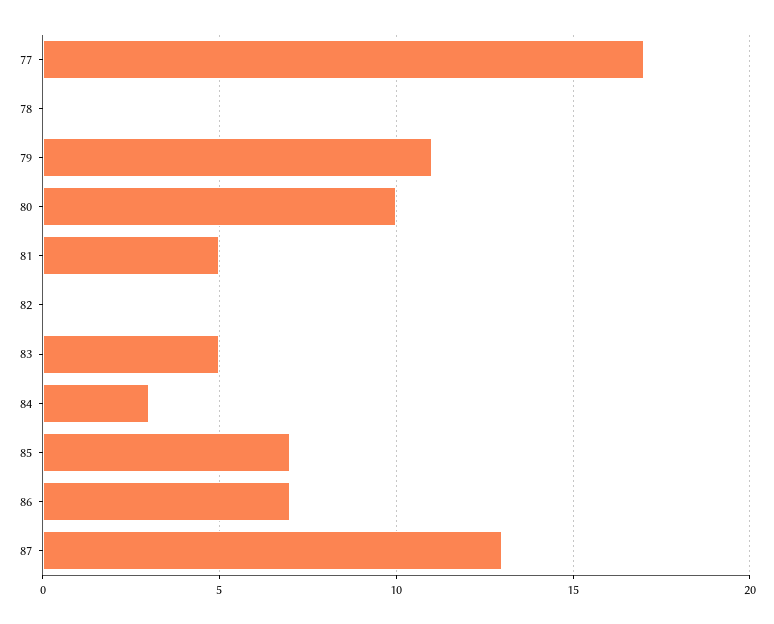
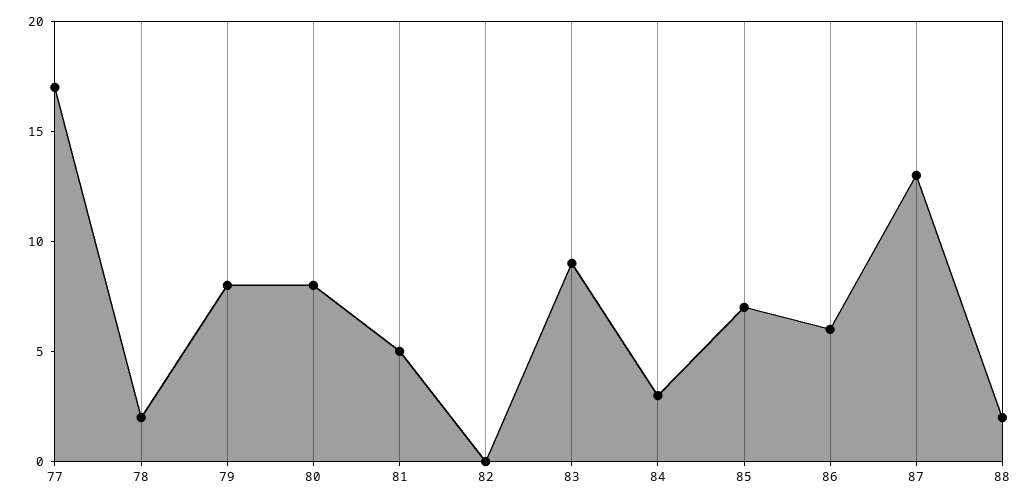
78: 0 -> 2
79: 11 -> 8
80: 10 -> 8
83: 5 -> 9
86: 7 -> 6
88: none -> 2

